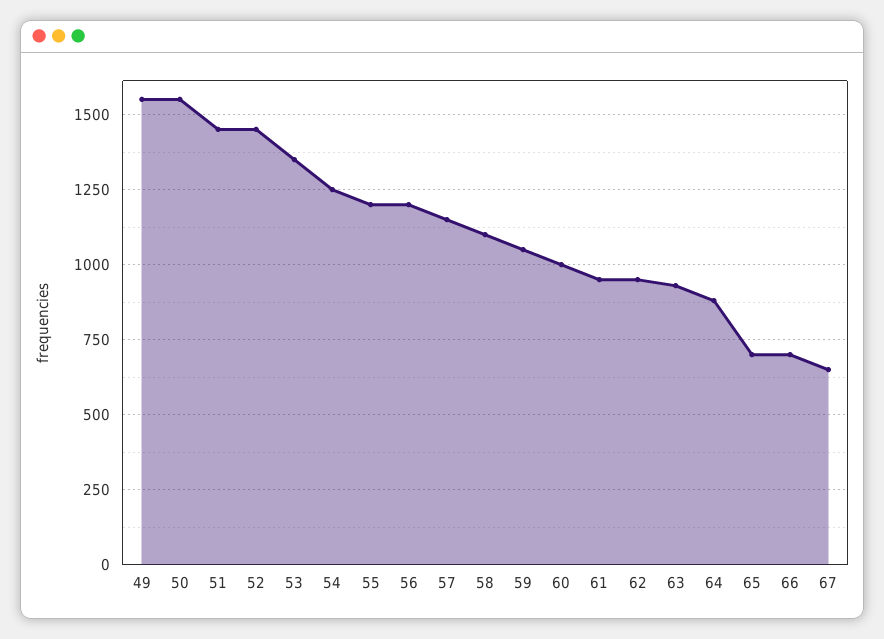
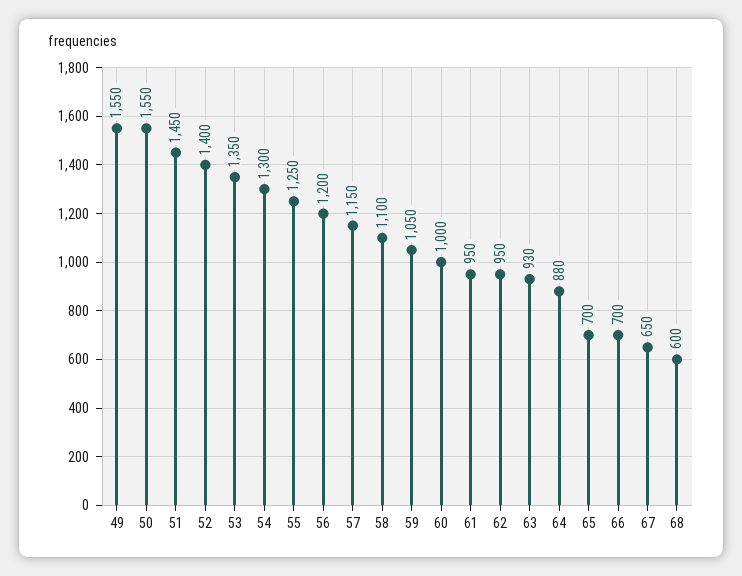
52: 1450 -> 1400
54: 1250 -> 1300
55: 1200 -> 1250
68: none -> 600

